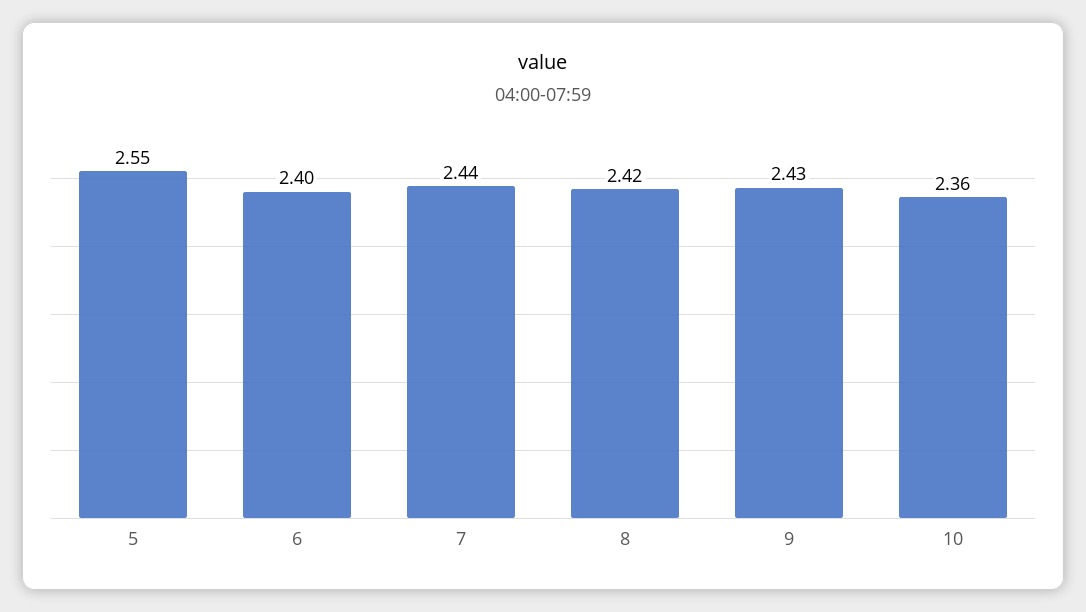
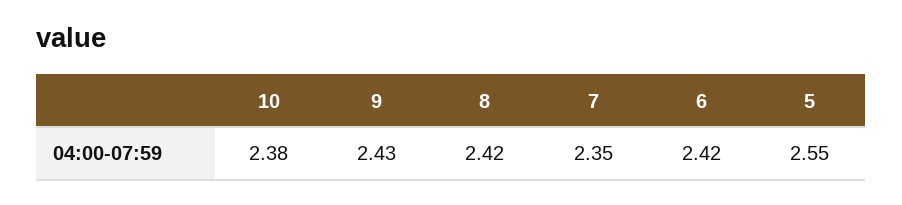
6: 2.4 -> 2.42
7: 2.44 -> 2.35
10: 2.36 -> 2.38

